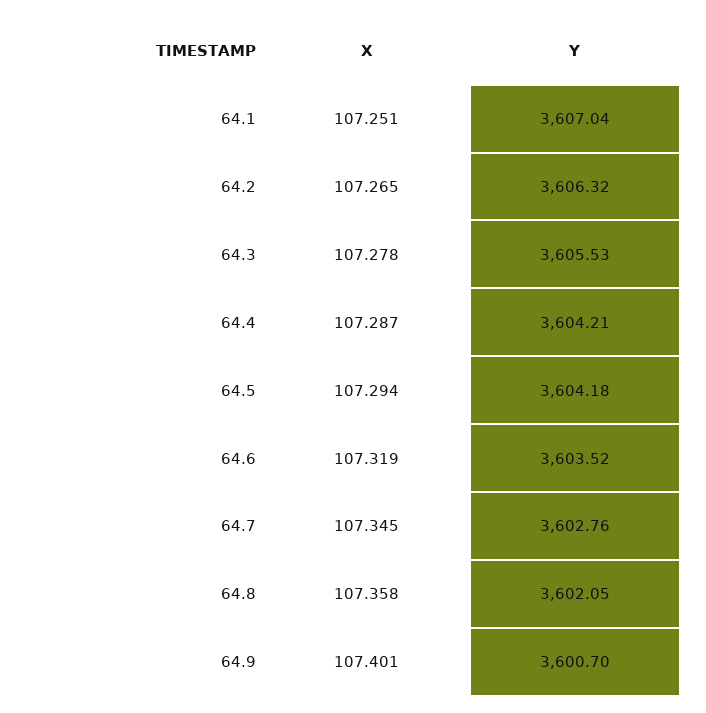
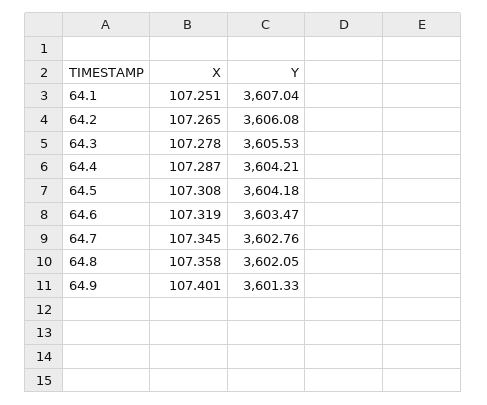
Y, 64.2: 3606.32 -> 3606.08
X, 64.5: 107.294 -> 107.308
Y, 64.6: 3603.52 -> 3603.47
Y, 64.9: 3600.7 -> 3601.33

